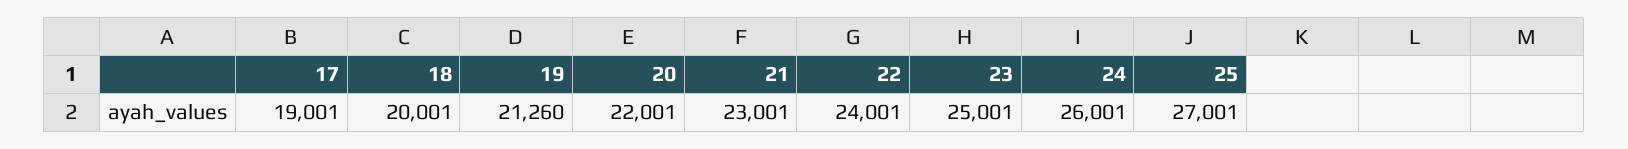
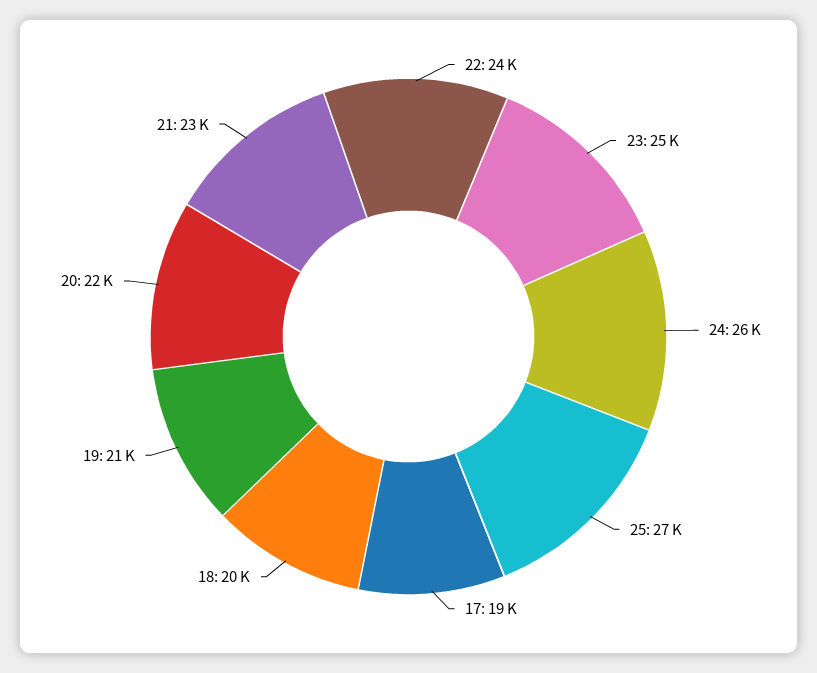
19: 21260 -> 21000

